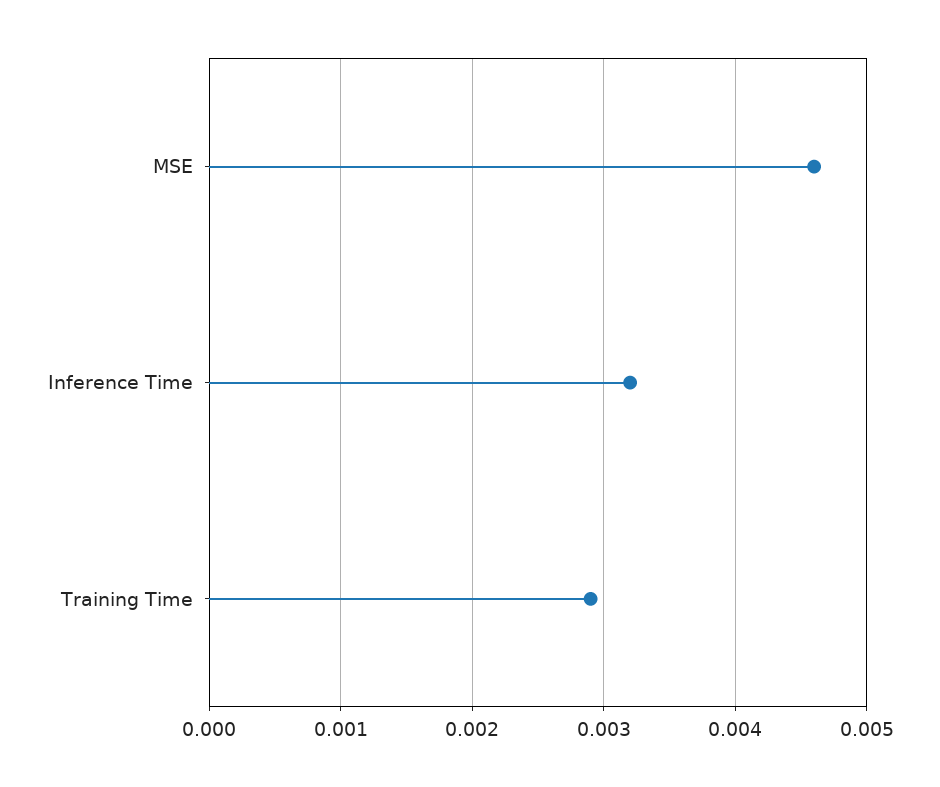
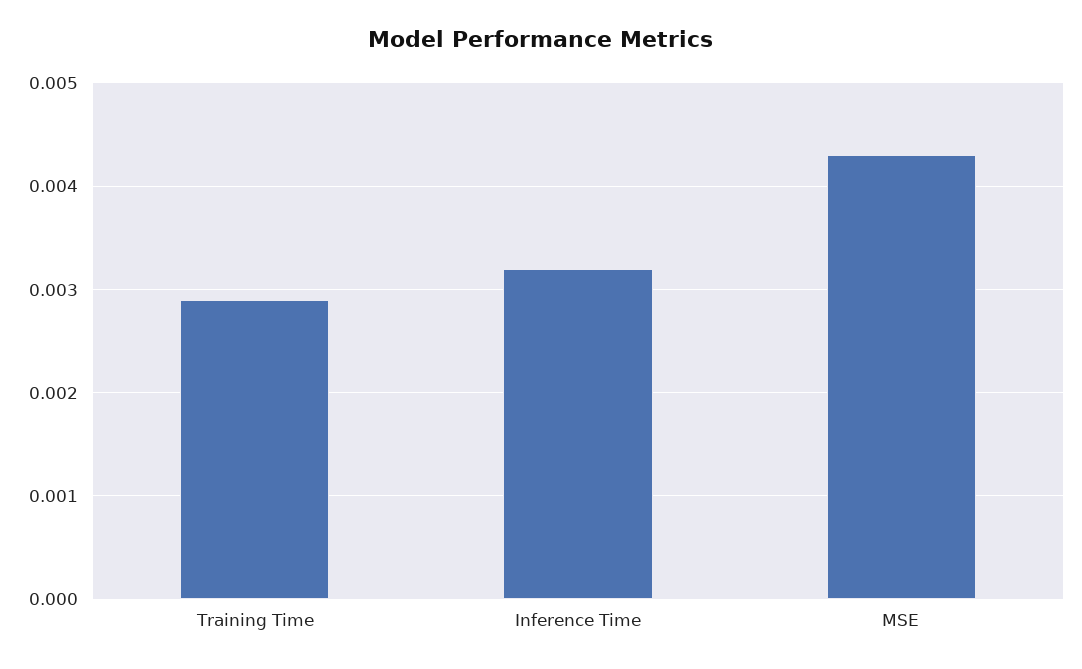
MSE: 0.0046 -> 0.0043

